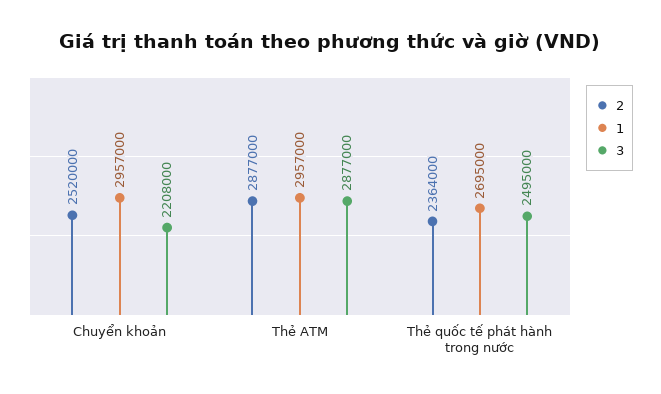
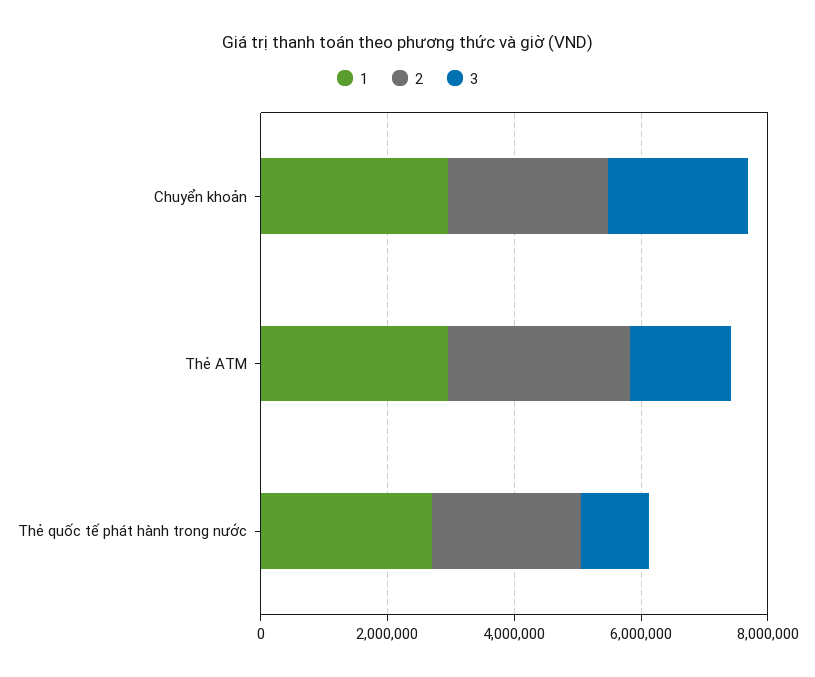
3, Thẻ ATM: 2877000 -> 1500000
3, Thẻ quốc tế phát hành trong nước: 2495000 -> 1000000

